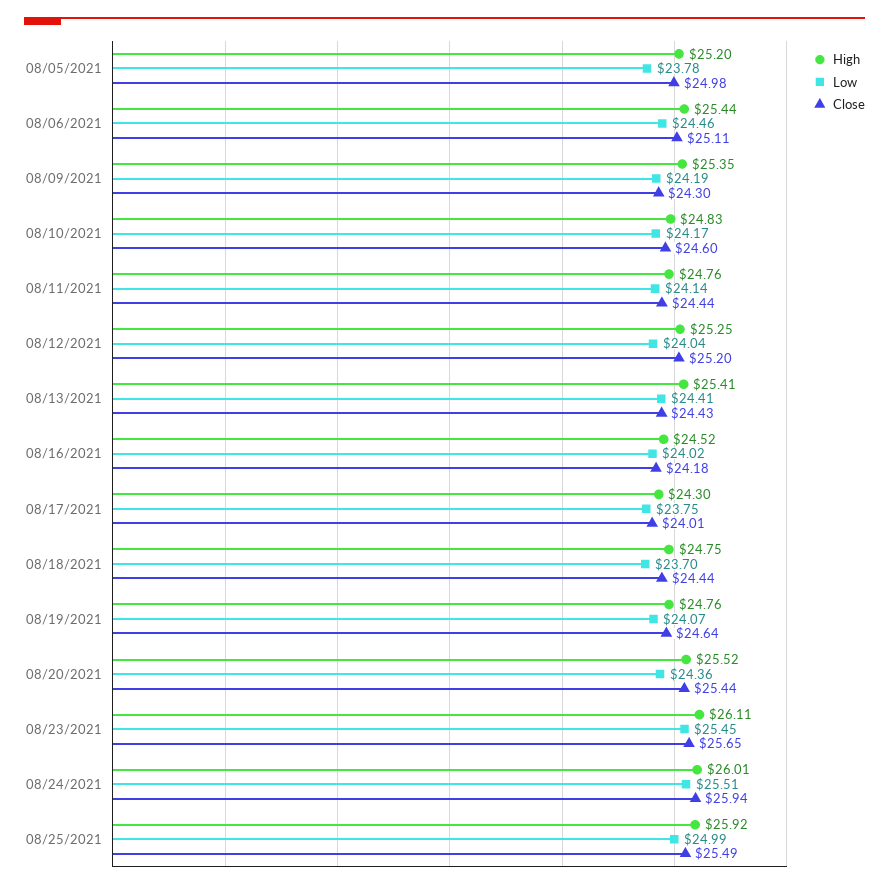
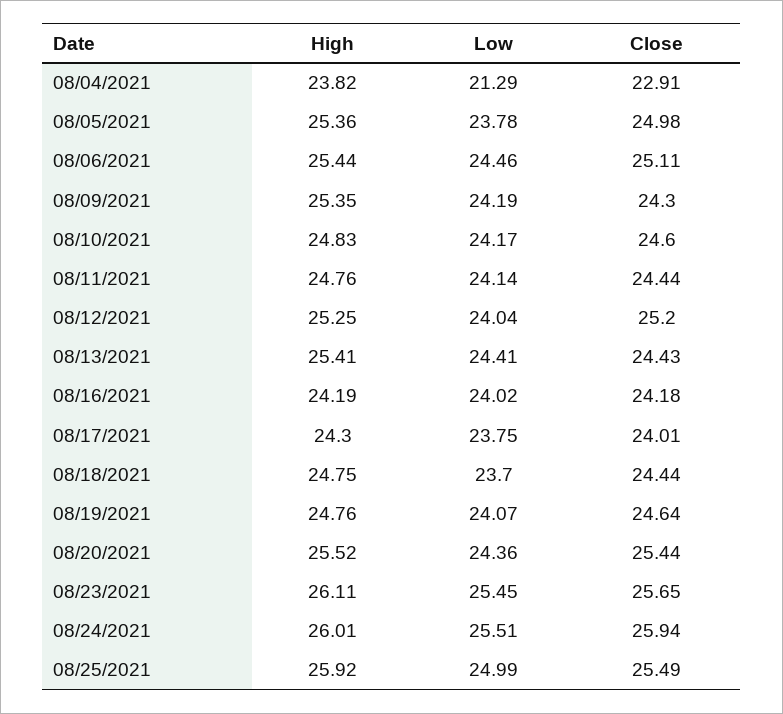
High, 08/05/2021: 25.2 -> 25.36
High, 08/16/2021: 24.52 -> 24.19
High, 08/04/2021: none -> 23.82
Low, 08/04/2021: none -> 21.29
Close, 08/04/2021: none -> 22.91

